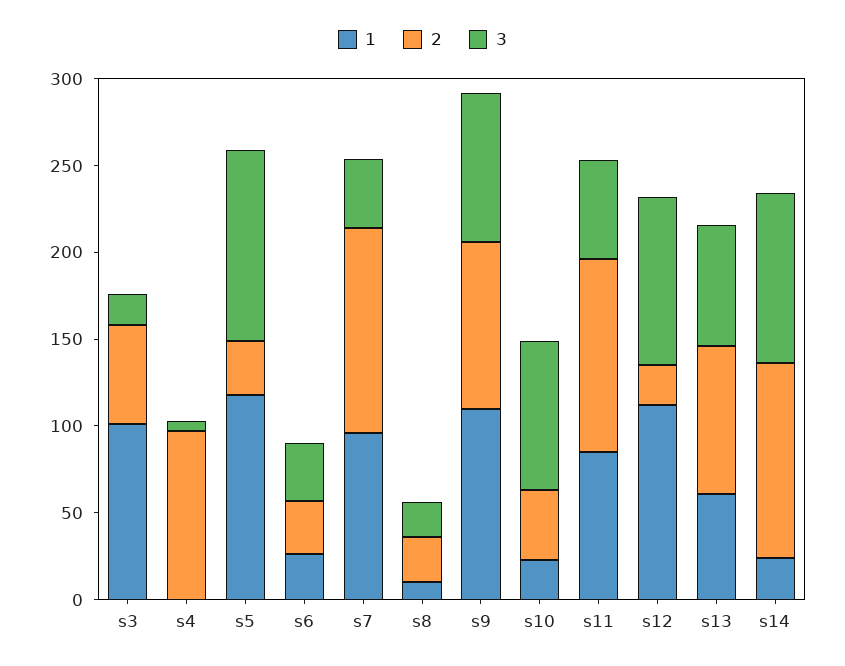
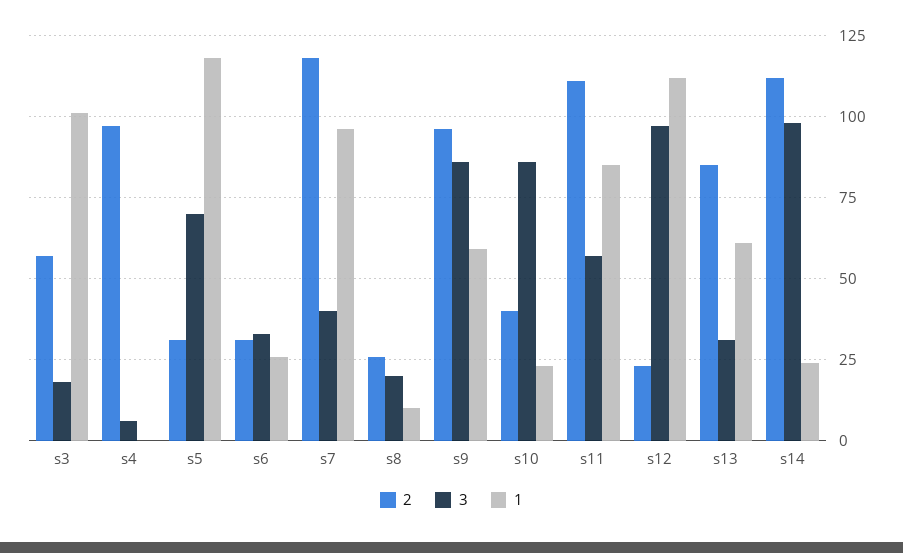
3, s5: 110 -> 70
1, s9: 110 -> 60
3, s13: 70 -> 30

